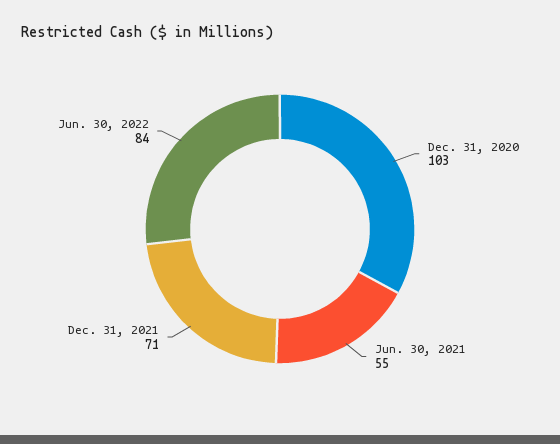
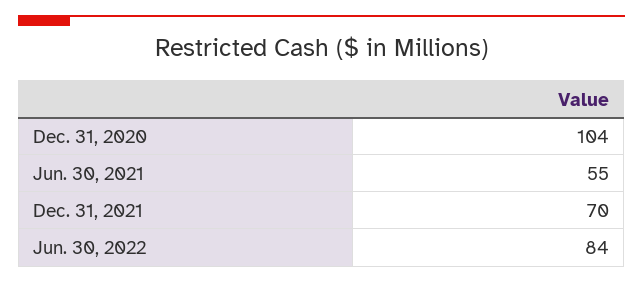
Dec. 31, 2020: 103 -> 104
Dec. 31, 2021: 71 -> 70

